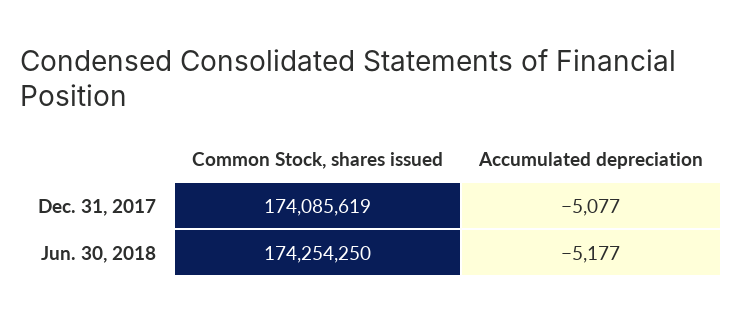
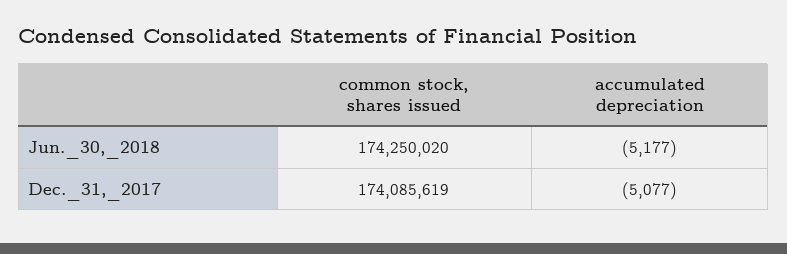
Common Stock, shares issued, Jun. 30, 2018: 174254250 -> 174250020

